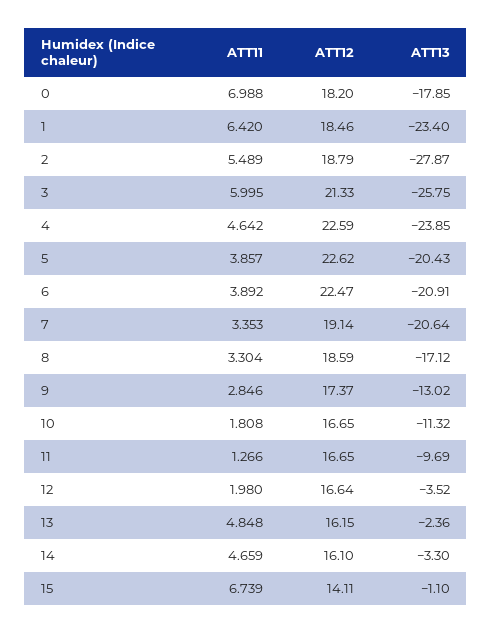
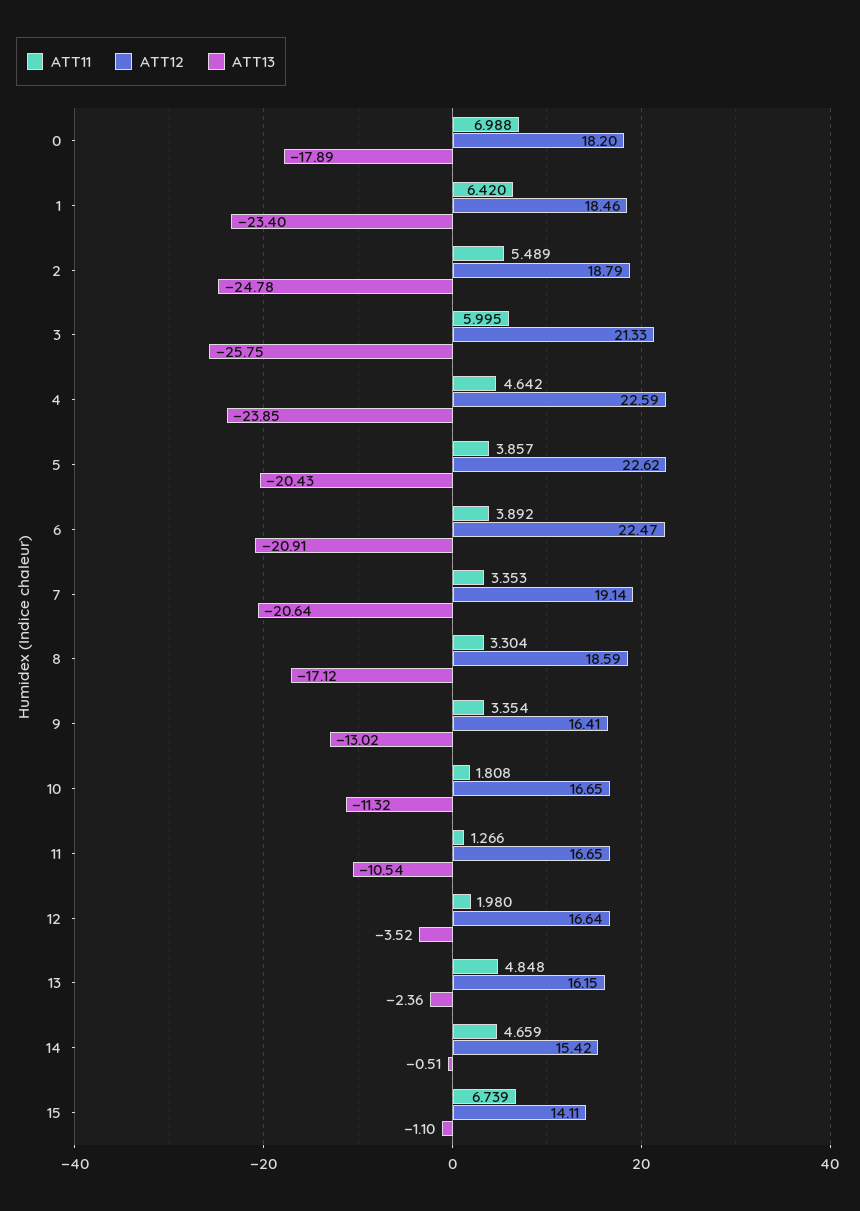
ATT13, 0: -17.85 -> -17.89
ATT13, 2: -27.87 -> -24.78
ATT11, 9: 2.846 -> 3.354
ATT12, 9: 17.37 -> 16.41
ATT13, 11: -9.69 -> -10.54
ATT12, 14: 16.1 -> 15.42
ATT13, 14: -3.3 -> -0.51

